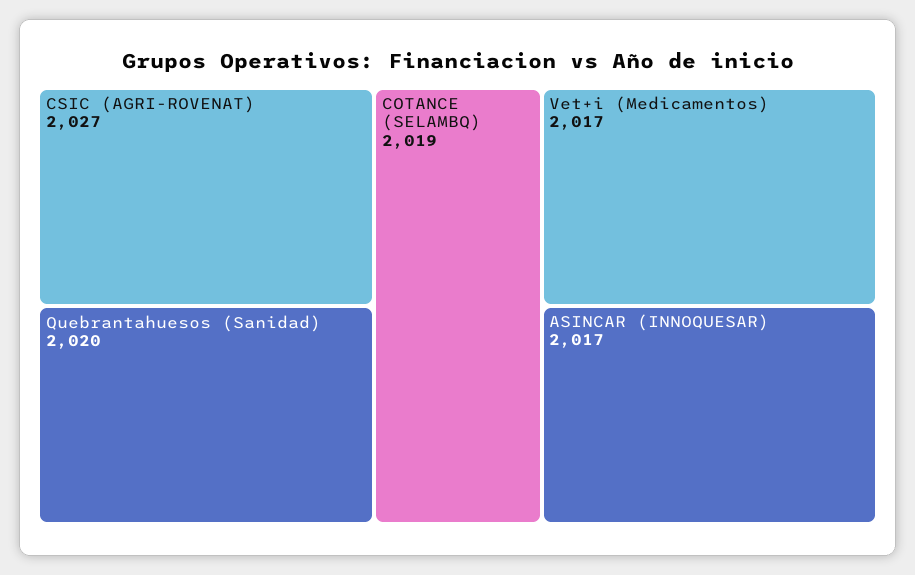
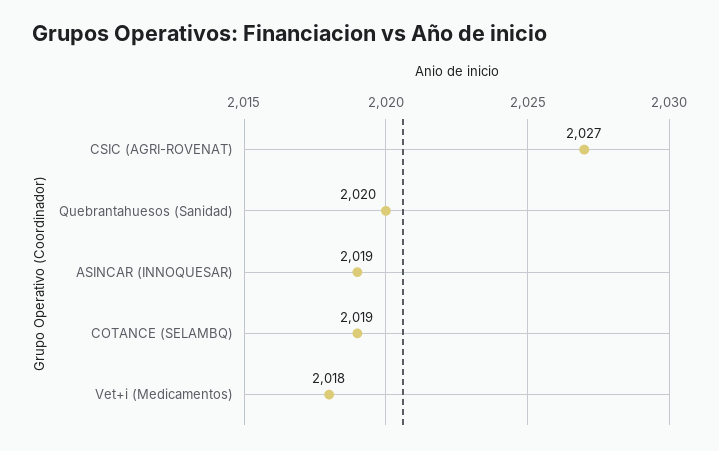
Vet+i (Medicamentos): 2017 -> 2018
ASINCAR (INNOQUESAR): 2017 -> 2019

